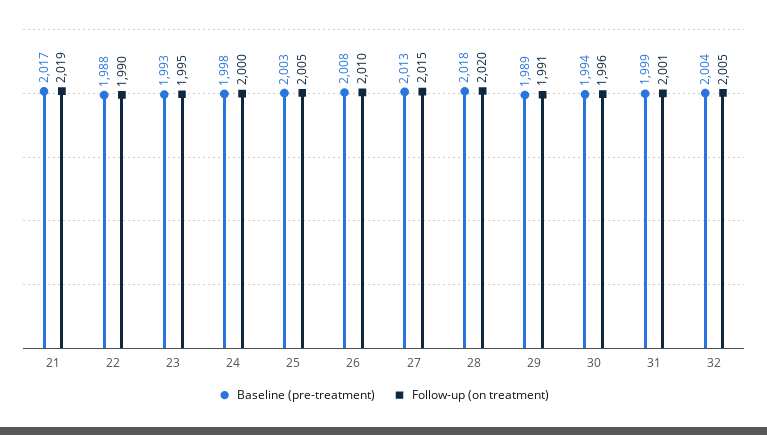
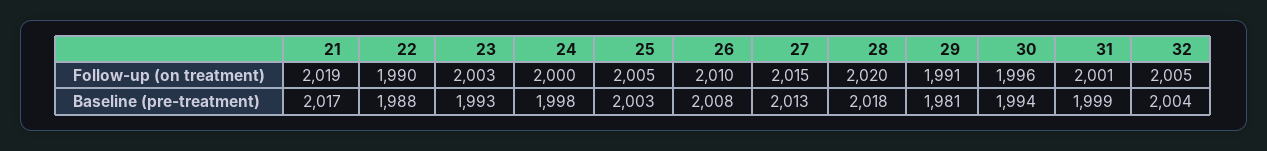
Follow-up (on treatment), 23: 1995 -> 2003
Baseline (pre-treatment), 29: 1989 -> 1981

